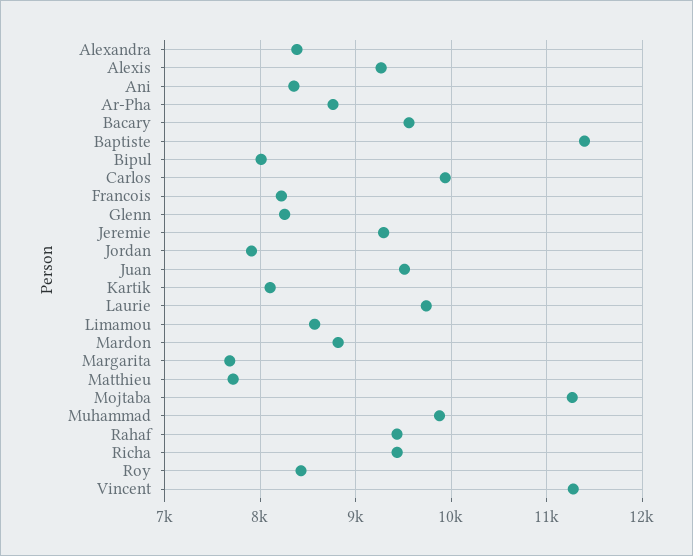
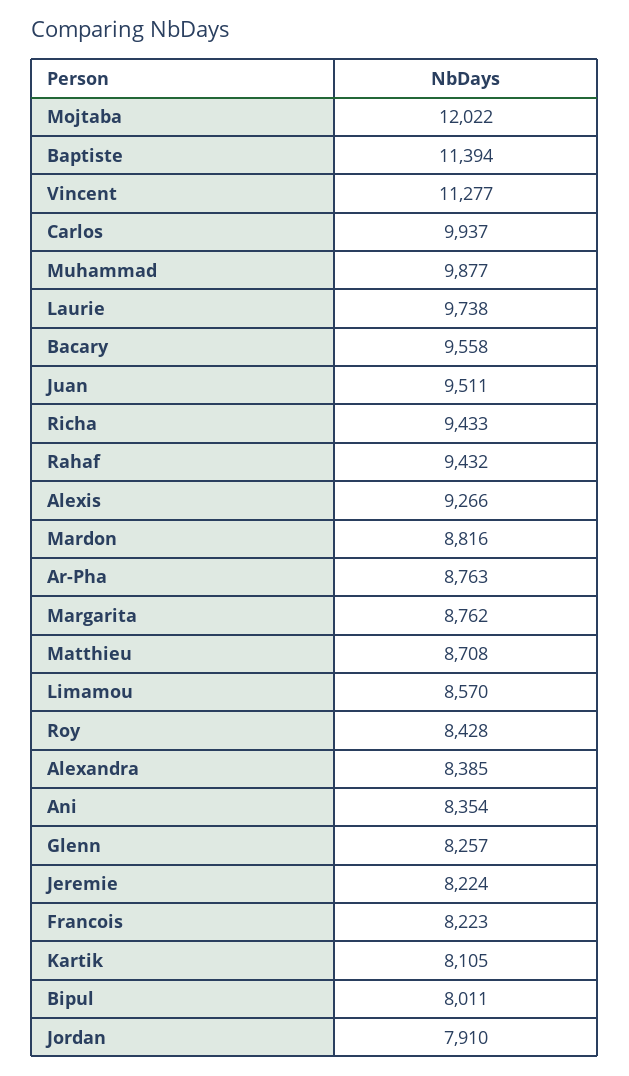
Jeremie: 9300 -> 8224
Margarita: 7700 -> 8762
Matthieu: 7700 -> 8708
Mojtaba: 11300 -> 12022

